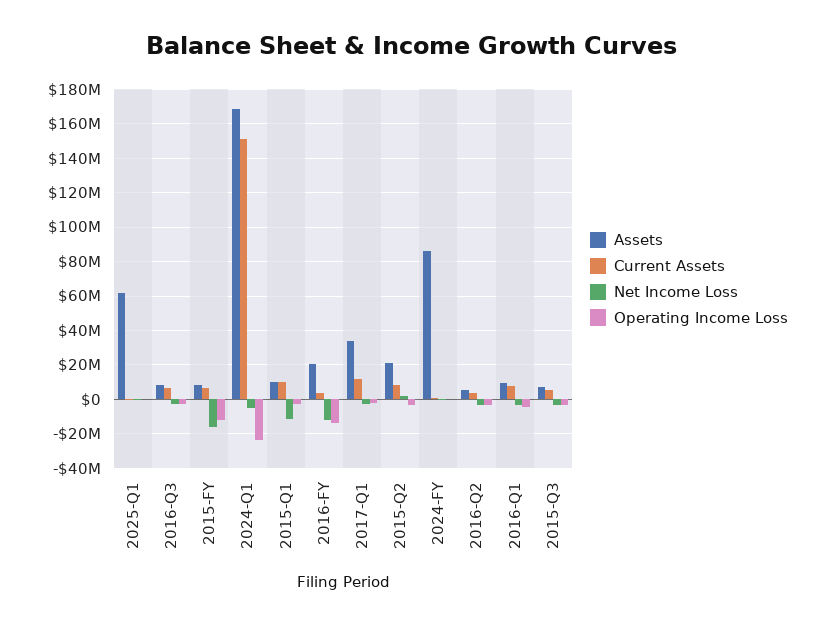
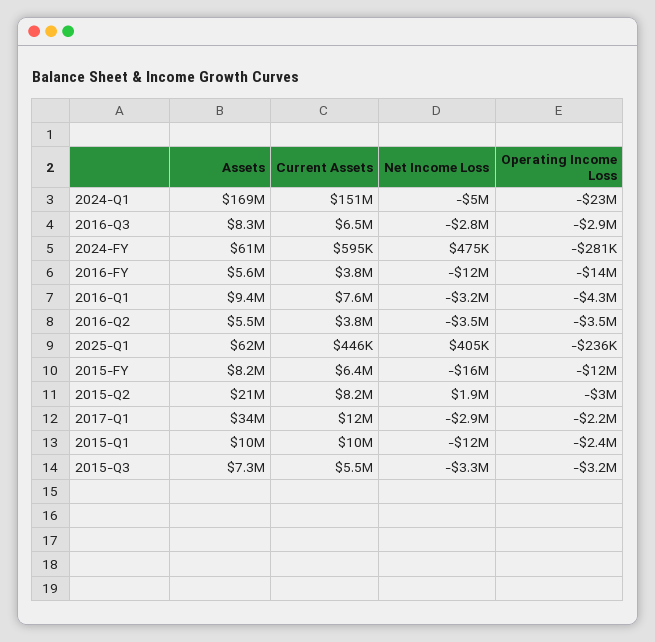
Assets, 2016-FY: 20000000 -> 5600000
Assets, 2024-FY: 85000000 -> 61000000

